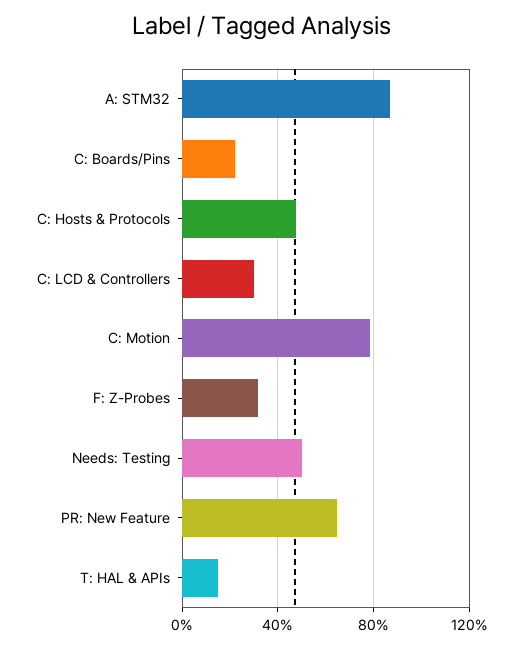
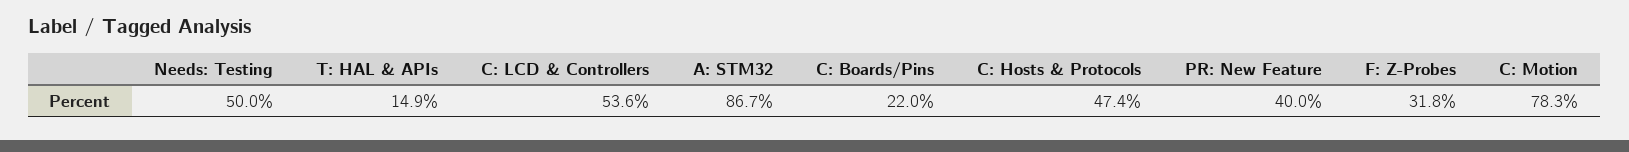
C: LCD & Controllers: 30 -> 53.6
PR: New Feature: 65 -> 40

